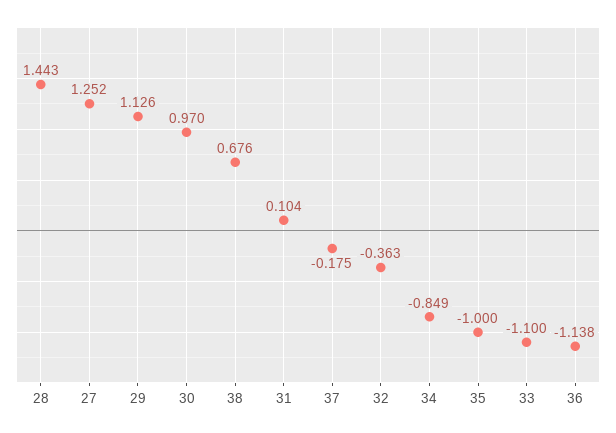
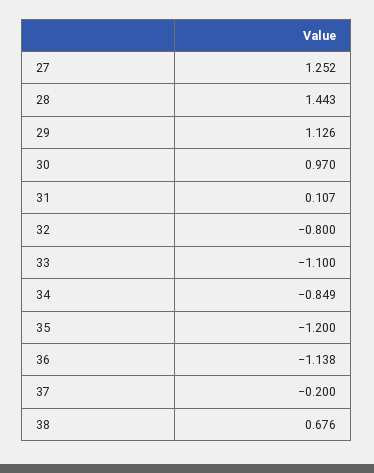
31: 0.104 -> 0.107
37: -0.175 -> -0.2
32: -0.363 -> -0.8
35: -1 -> -1.2

